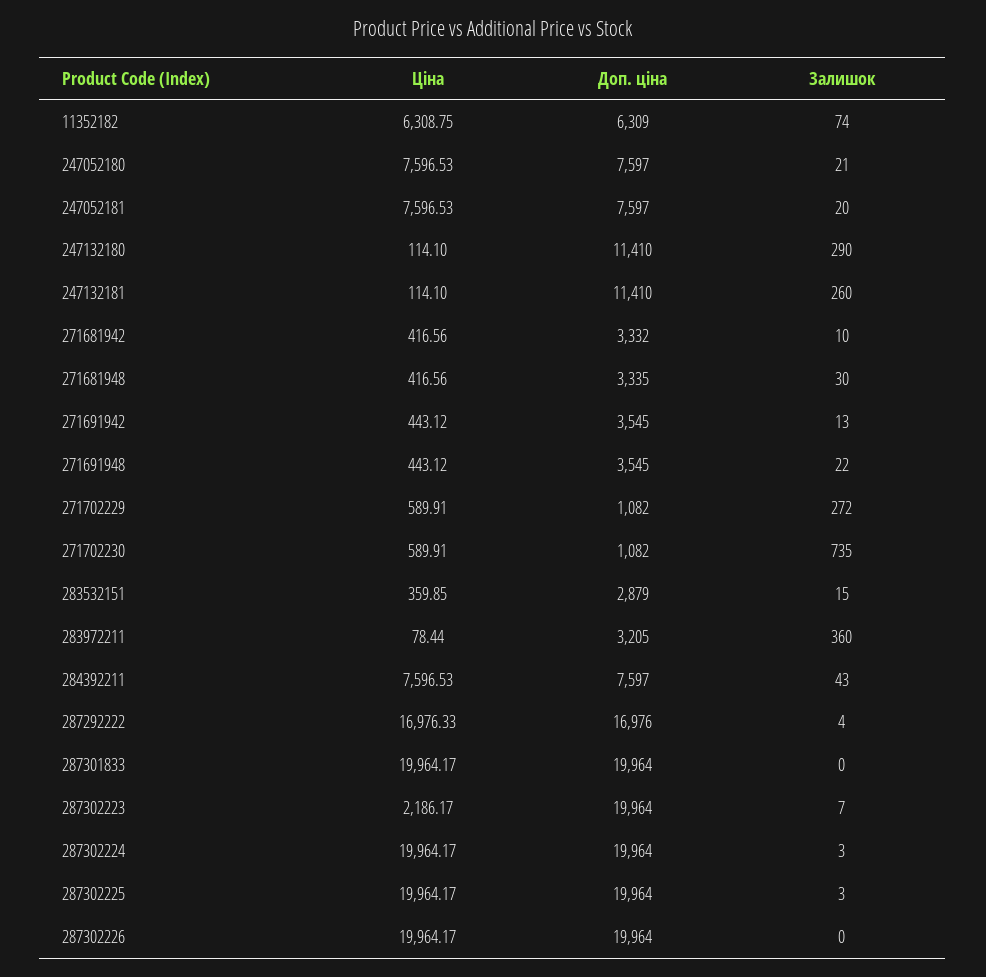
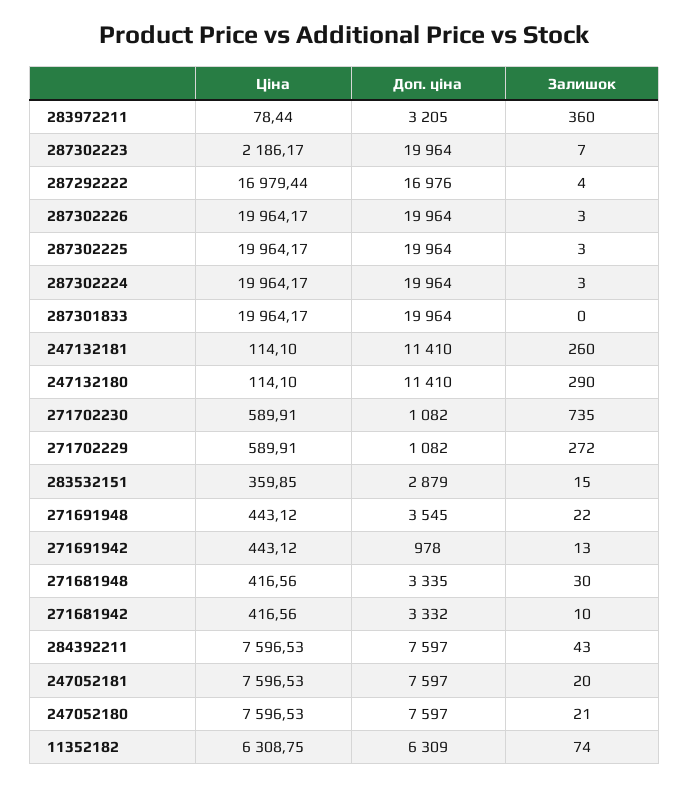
Доп. ціна, 271691942: 3545 -> 978
Ціна, 287292222: 16976.33 -> 16979.44
Залишок, 287302226: 0 -> 3

